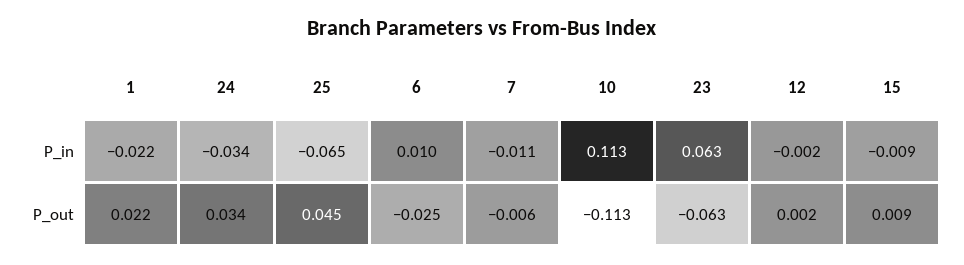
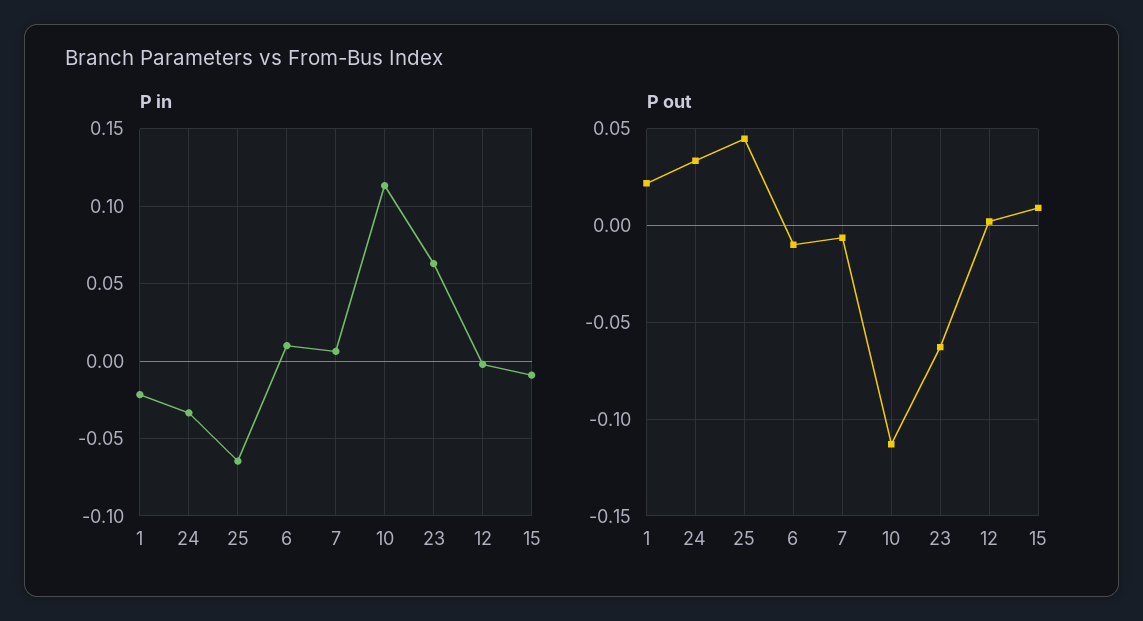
P_in, 7: -0.011 -> 0.005
P_out, 6: -0.025 -> -0.01

